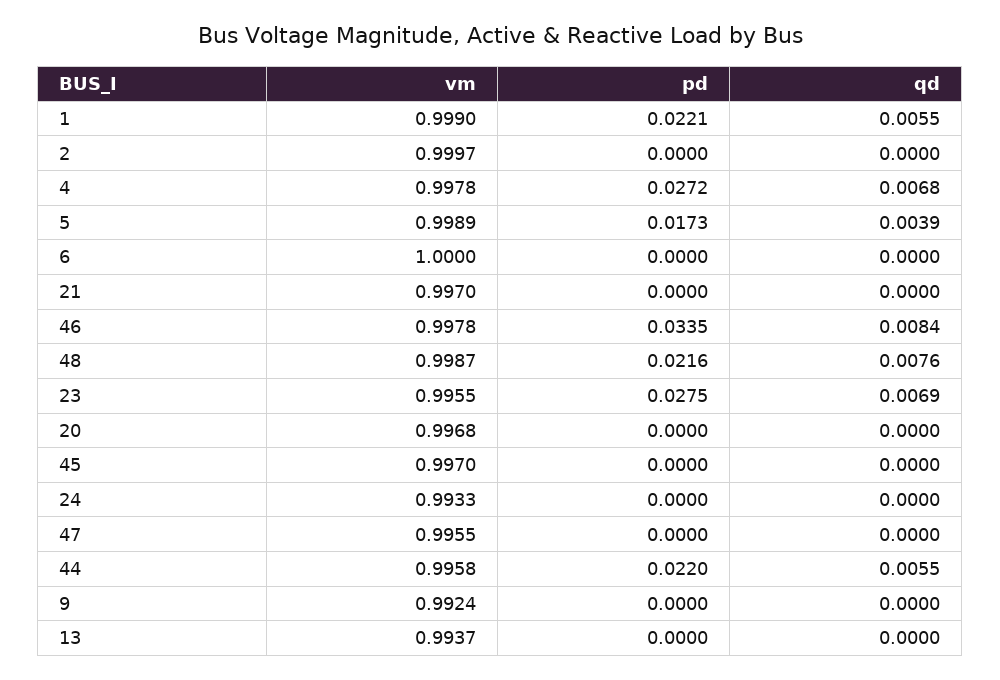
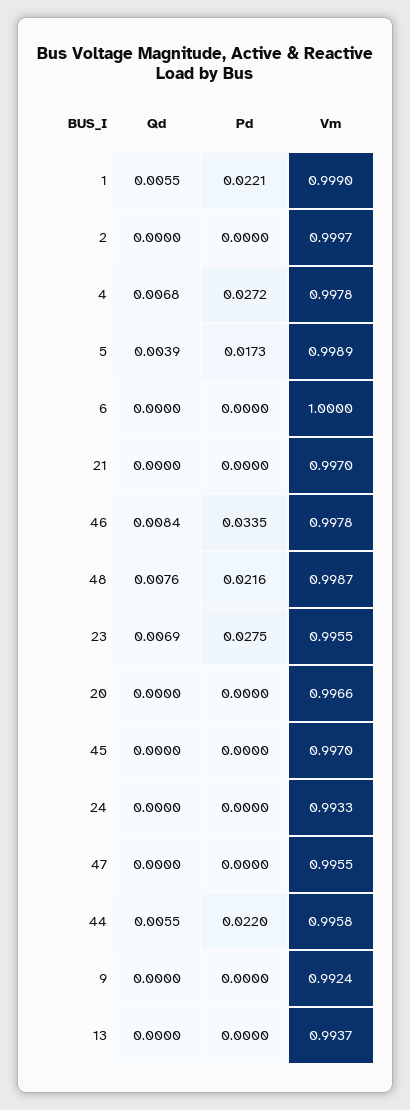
vm, 20: 0.9968 -> 0.9966

